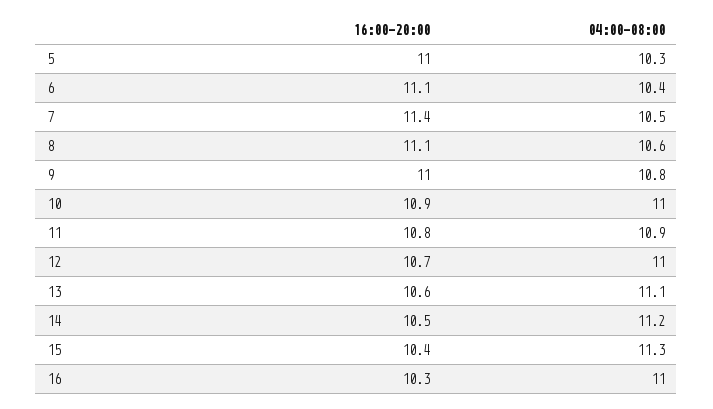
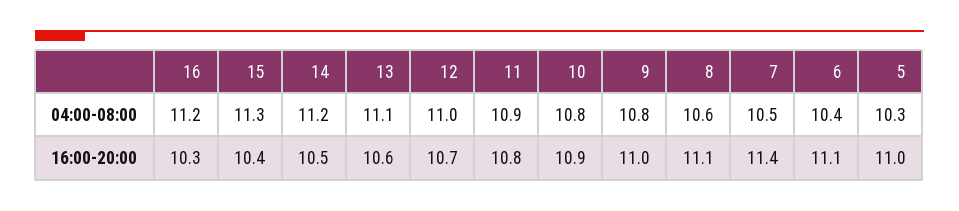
04:00-08:00, 10: 11 -> 10.8
04:00-08:00, 16: 11 -> 11.2

